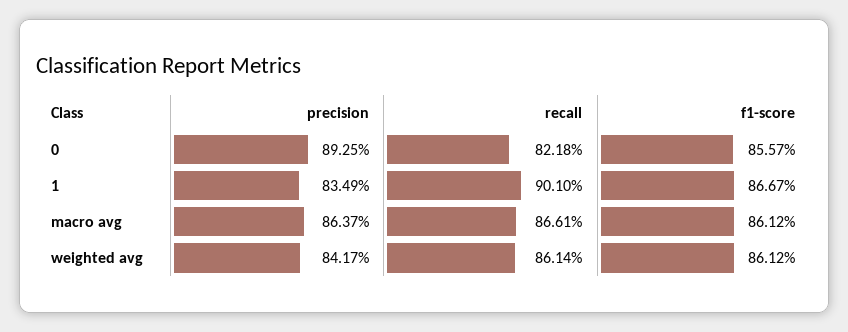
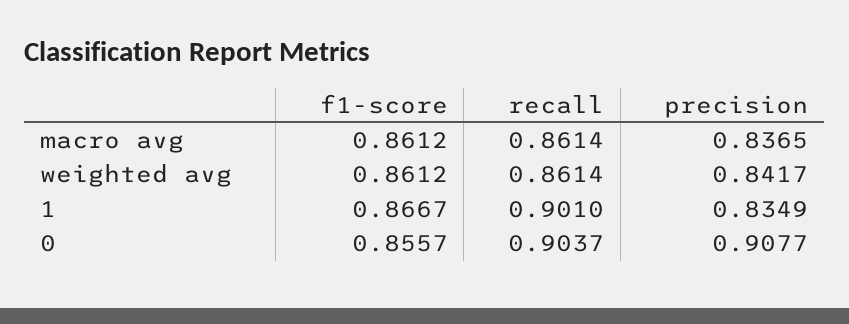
precision, 0: 0.8925 -> 0.9077
recall, 0: 0.8218 -> 0.9037
precision, macro avg: 0.8637 -> 0.8365
recall, macro avg: 0.8661 -> 0.8614

